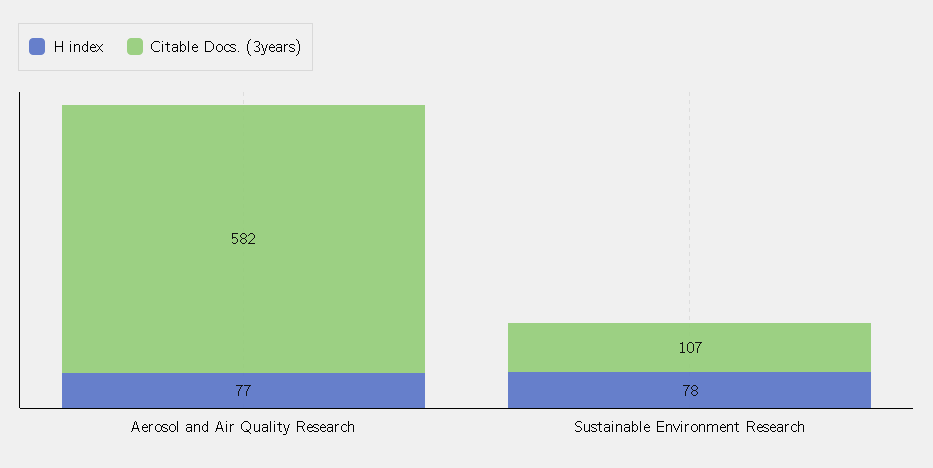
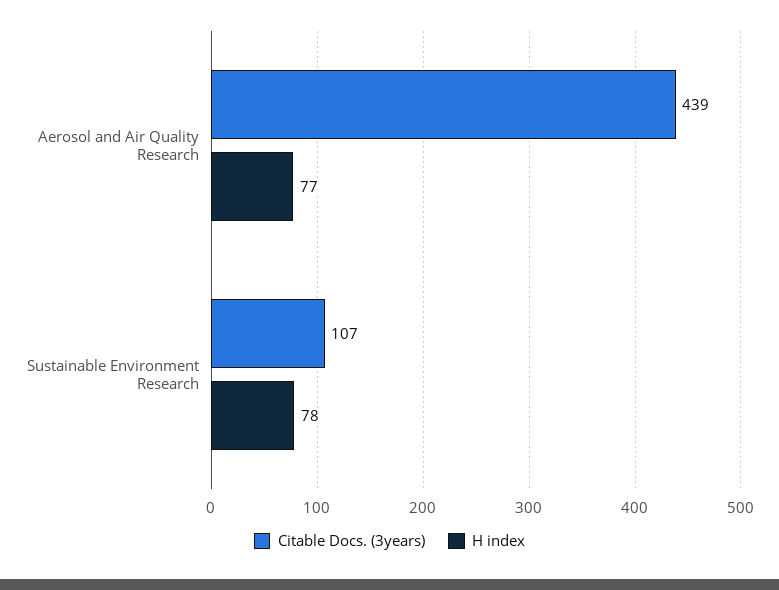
Citable Docs. (3years), Aerosol and Air Quality Research: 582 -> 439

